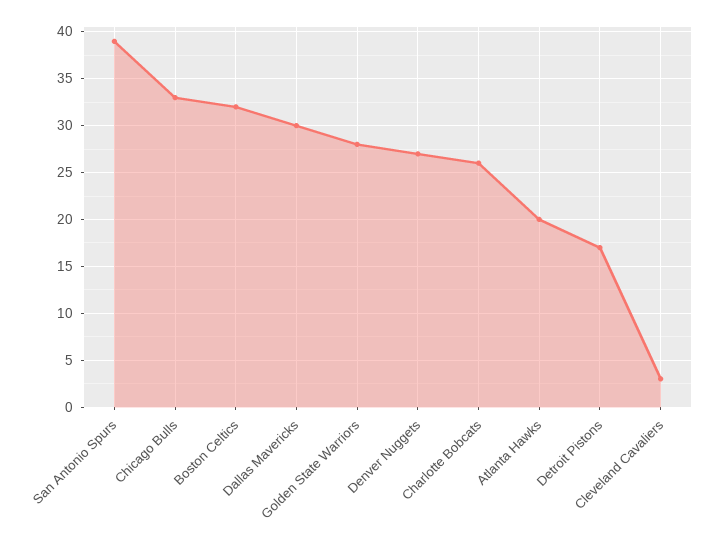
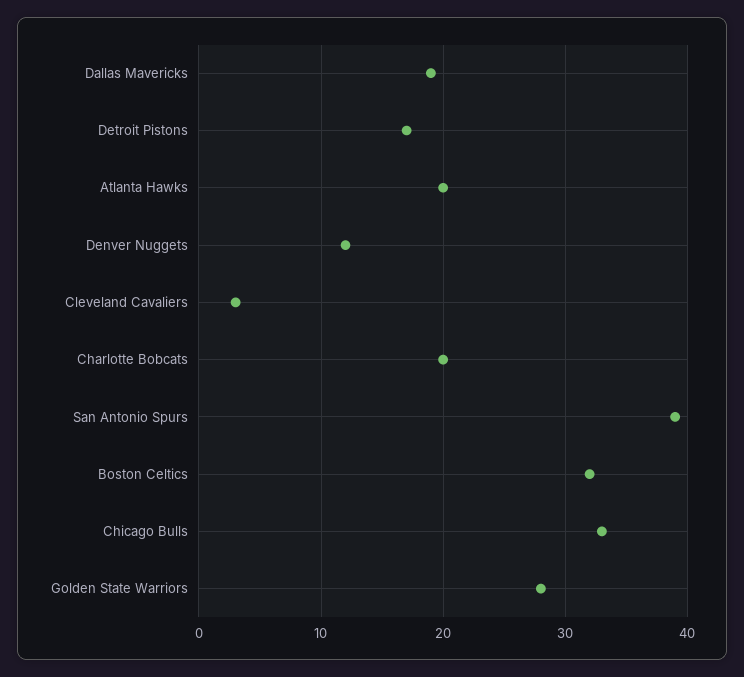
Dallas Mavericks: 30 -> 19
Denver Nuggets: 27 -> 12
Charlotte Bobcats: 26 -> 20

